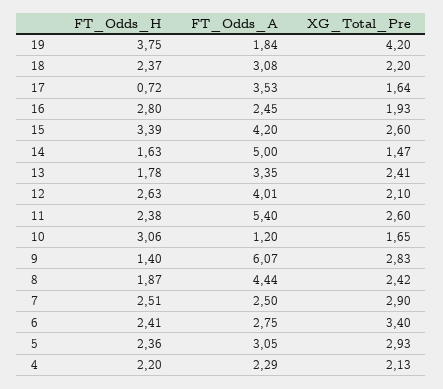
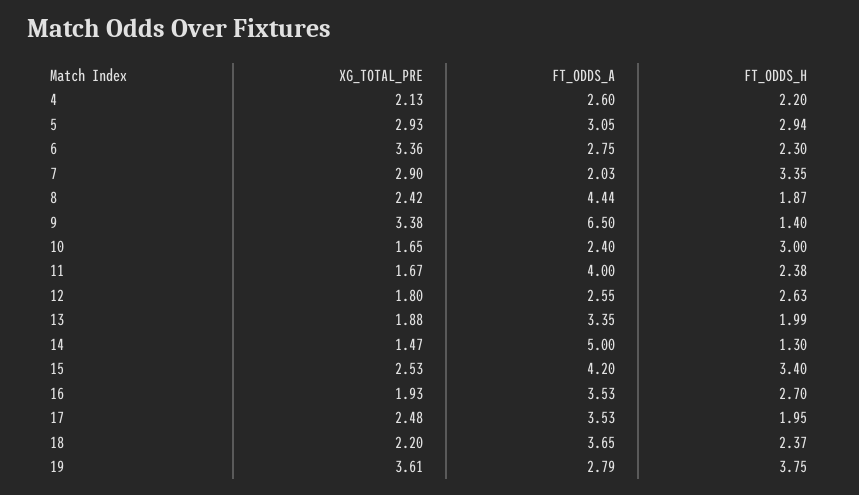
FT_Odds_A, 19: 1.84 -> 2.79
XG_Total_Pre, 19: 4.2 -> 3.61
FT_Odds_A, 18: 3.08 -> 3.65
FT_Odds_H, 17: 0.72 -> 1.95
XG_Total_Pre, 17: 1.64 -> 2.48
FT_Odds_H, 16: 2.8 -> 2.7
FT_Odds_A, 16: 2.45 -> 3.53
FT_Odds_H, 15: 3.39 -> 3.4
XG_Total_Pre, 15: 2.6 -> 2.53
FT_Odds_H, 14: 1.63 -> 1.3
FT_Odds_H, 13: 1.78 -> 1.99
XG_Total_Pre, 13: 2.41 -> 1.88
FT_Odds_A, 12: 4.01 -> 2.55
XG_Total_Pre, 12: 2.1 -> 1.8
FT_Odds_A, 11: 5.4 -> 4
XG_Total_Pre, 11: 2.6 -> 1.67
FT_Odds_H, 10: 3.06 -> 3
FT_Odds_A, 10: 1.2 -> 2.4
FT_Odds_A, 9: 6.07 -> 6.5
XG_Total_Pre, 9: 2.83 -> 3.38
FT_Odds_H, 7: 2.51 -> 3.35
FT_Odds_A, 7: 2.5 -> 2.03
FT_Odds_H, 6: 2.41 -> 2.3
XG_Total_Pre, 6: 3.4 -> 3.36
FT_Odds_H, 5: 2.36 -> 2.94
FT_Odds_A, 4: 2.29 -> 2.6

